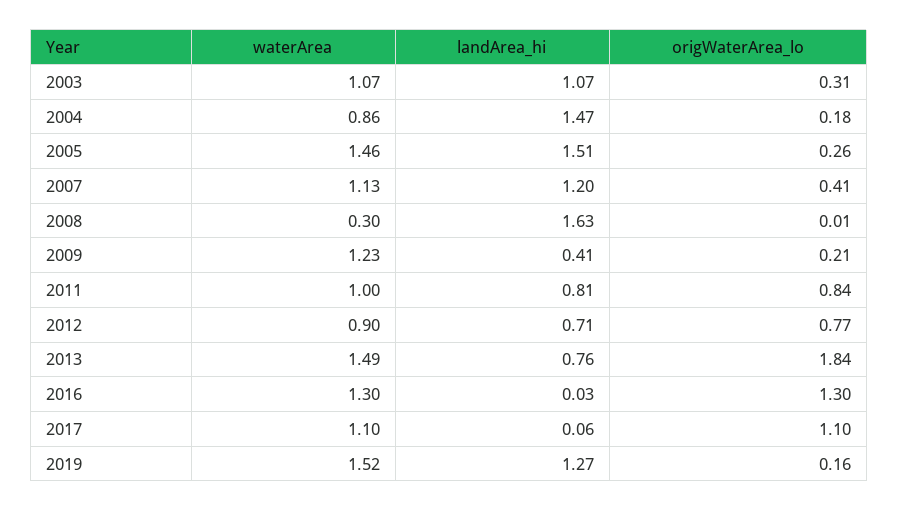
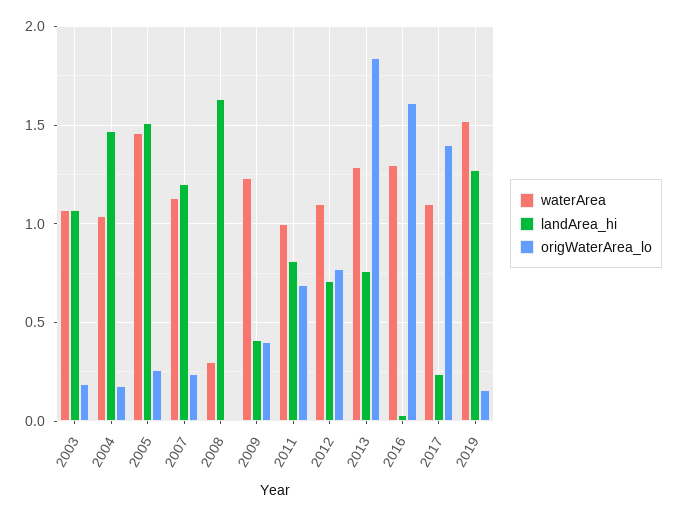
origWaterArea_lo, 2003: 0.31 -> 0.2
waterArea, 2004: 0.86 -> 1.05
origWaterArea_lo, 2007: 0.41 -> 0.25
origWaterArea_lo, 2009: 0.21 -> 0.4
origWaterArea_lo, 2011: 0.84 -> 0.7
waterArea, 2012: 0.9 -> 1.1
waterArea, 2013: 1.49 -> 1.3
origWaterArea_lo, 2016: 1.3 -> 1.6
landArea_hi, 2017: 0.06 -> 0.25
origWaterArea_lo, 2017: 1.1 -> 1.4

